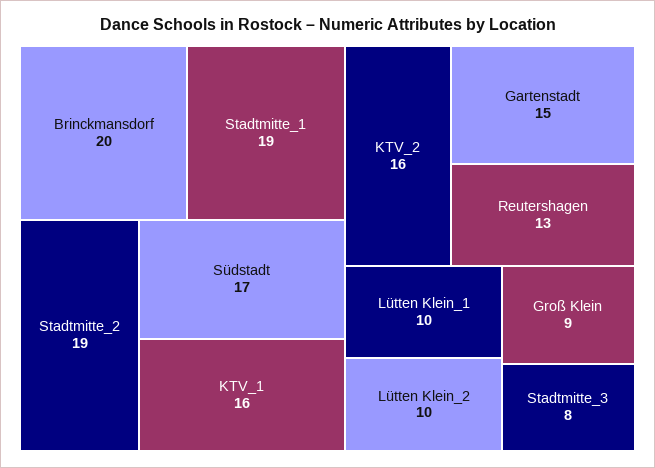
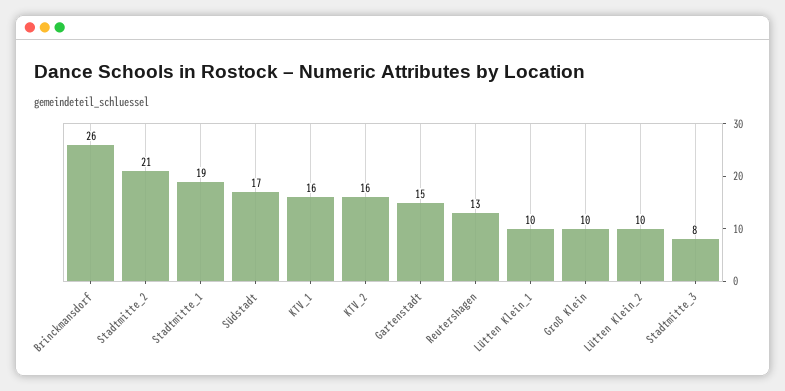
Brinckmansdorf: 20 -> 26
Stadtmitte_2: 19 -> 21
Groß Klein: 9 -> 10

